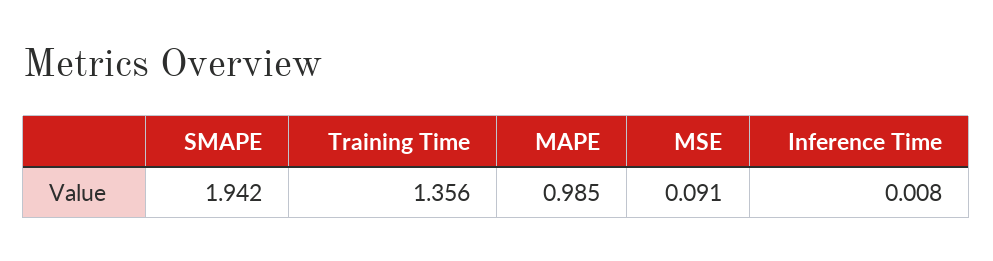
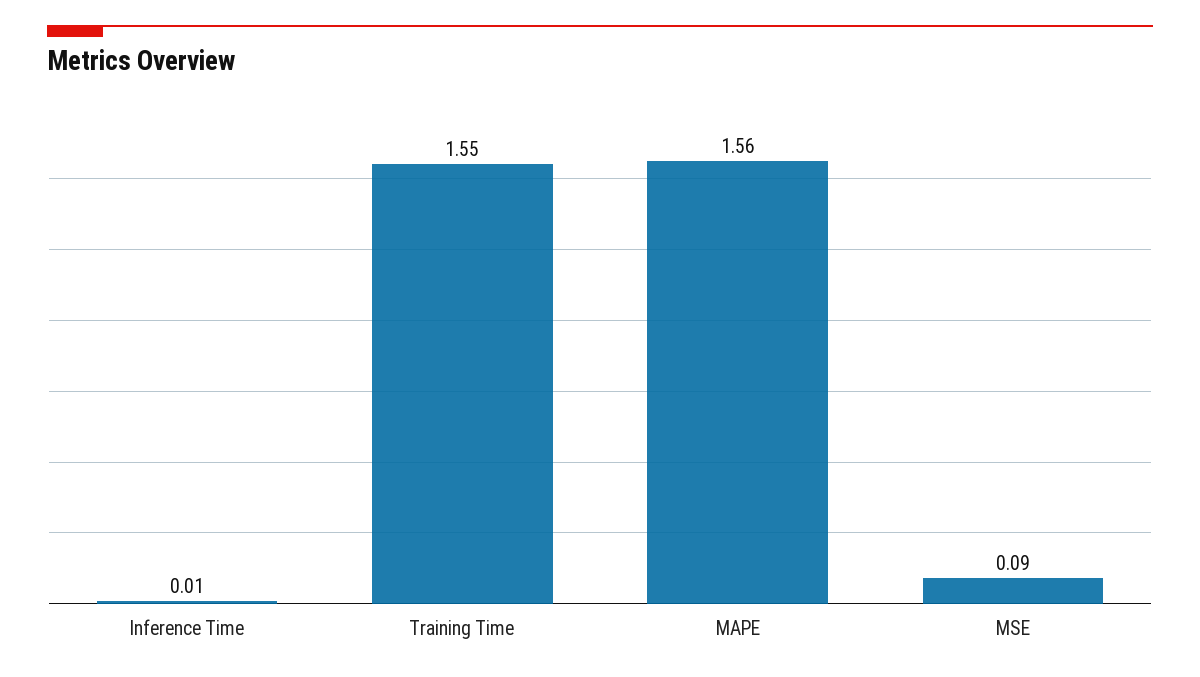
SMAPE: 1.942 -> none
Training Time: 1.356 -> 1.55
MAPE: 0.985 -> 1.56

